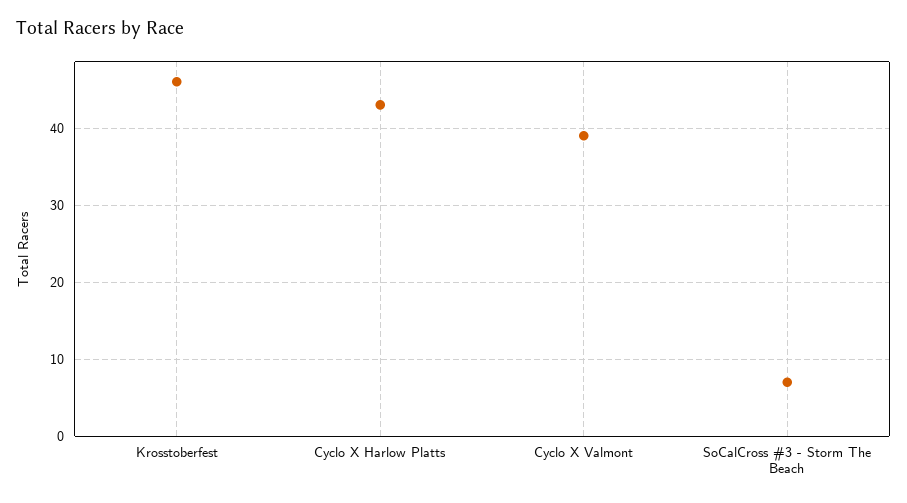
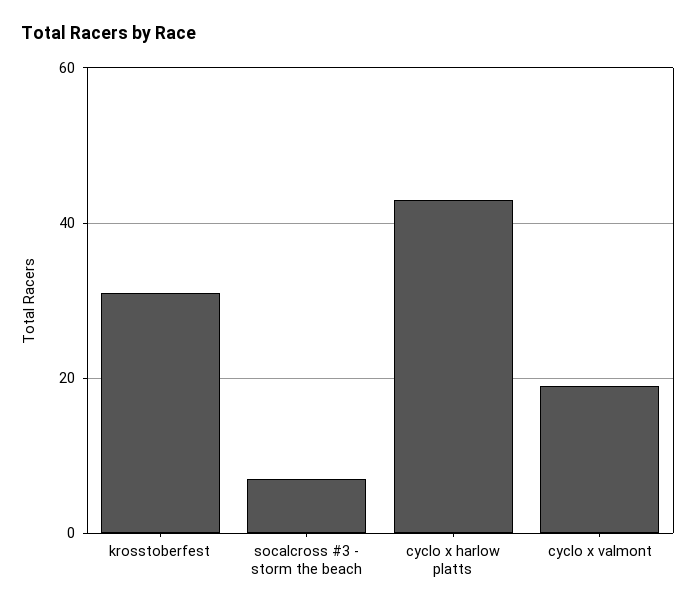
Krosstoberfest: 46 -> 30
Cyclo X Valmont: 39 -> 20

